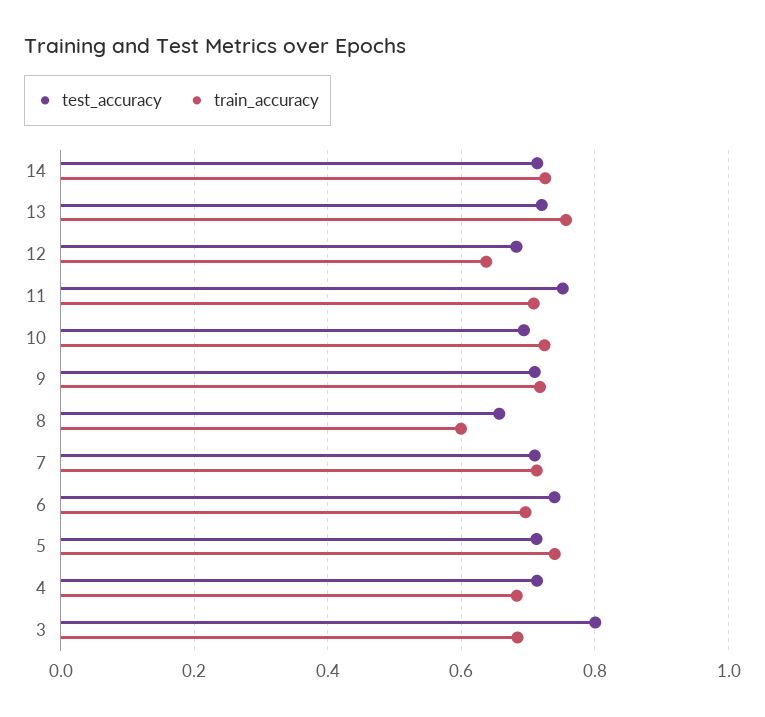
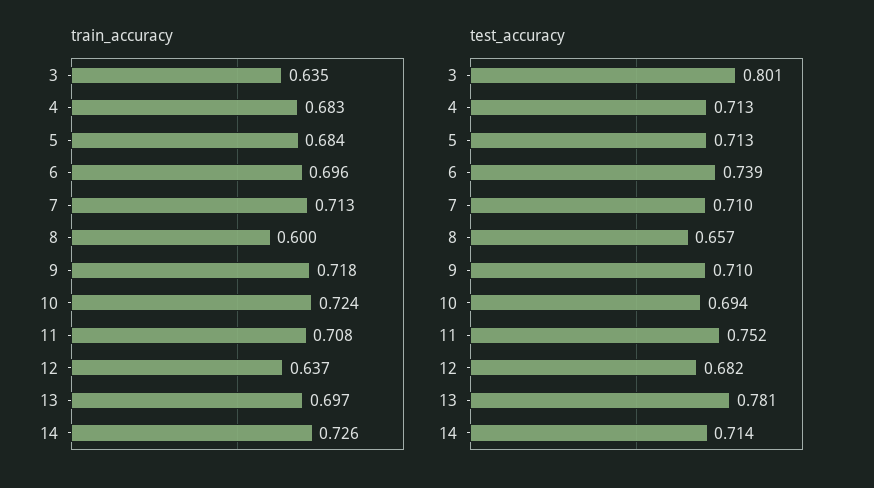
test_accuracy, 13: 0.72 -> 0.781
train_accuracy, 13: 0.76 -> 0.697
train_accuracy, 5: 0.74 -> 0.684
train_accuracy, 3: 0.68 -> 0.635

